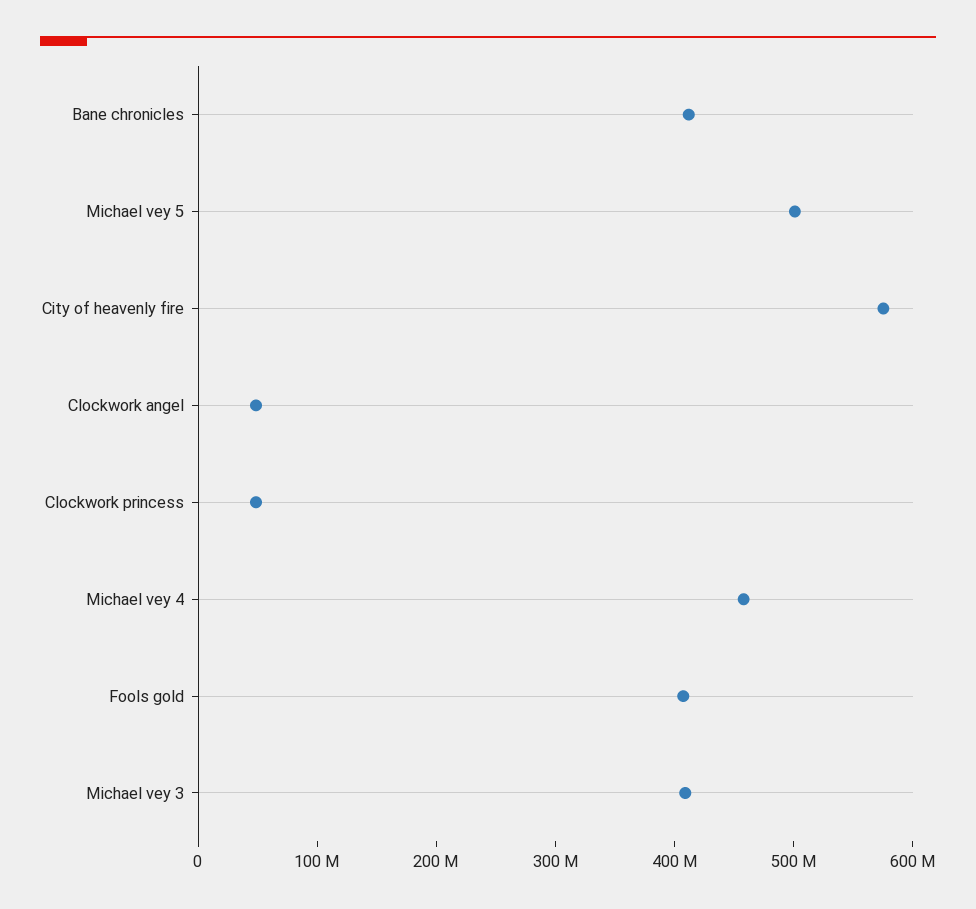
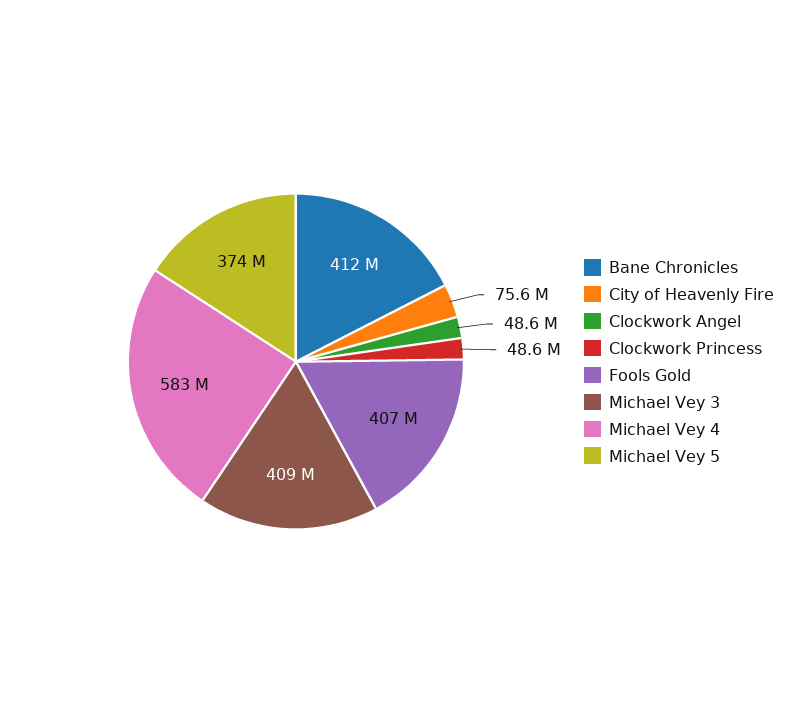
Michael vey 5: 500000000 -> 374000000
City of heavenly fire: 580000000 -> 75600000
Michael vey 4: 460000000 -> 583000000

